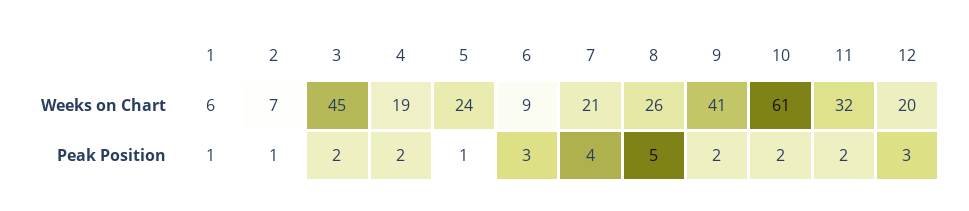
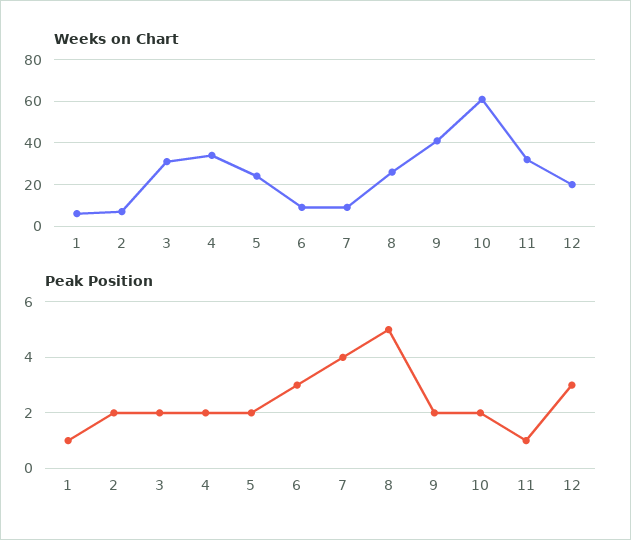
Weeks on Chart, 3: 45 -> 30
Weeks on Chart, 4: 19 -> 35
Weeks on Chart, 7: 21 -> 10
Peak Position, 2: 1 -> 2
Peak Position, 5: 1 -> 2
Peak Position, 11: 2 -> 1

